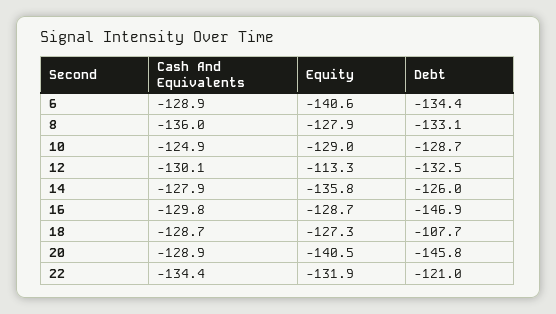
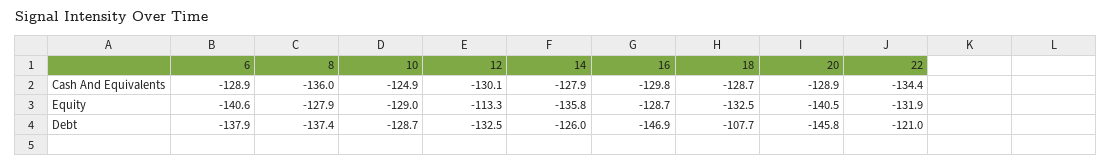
Debt, 6: -134.4 -> -137.9
Debt, 8: -133.1 -> -137.4
Equity, 18: -127.3 -> -132.5

